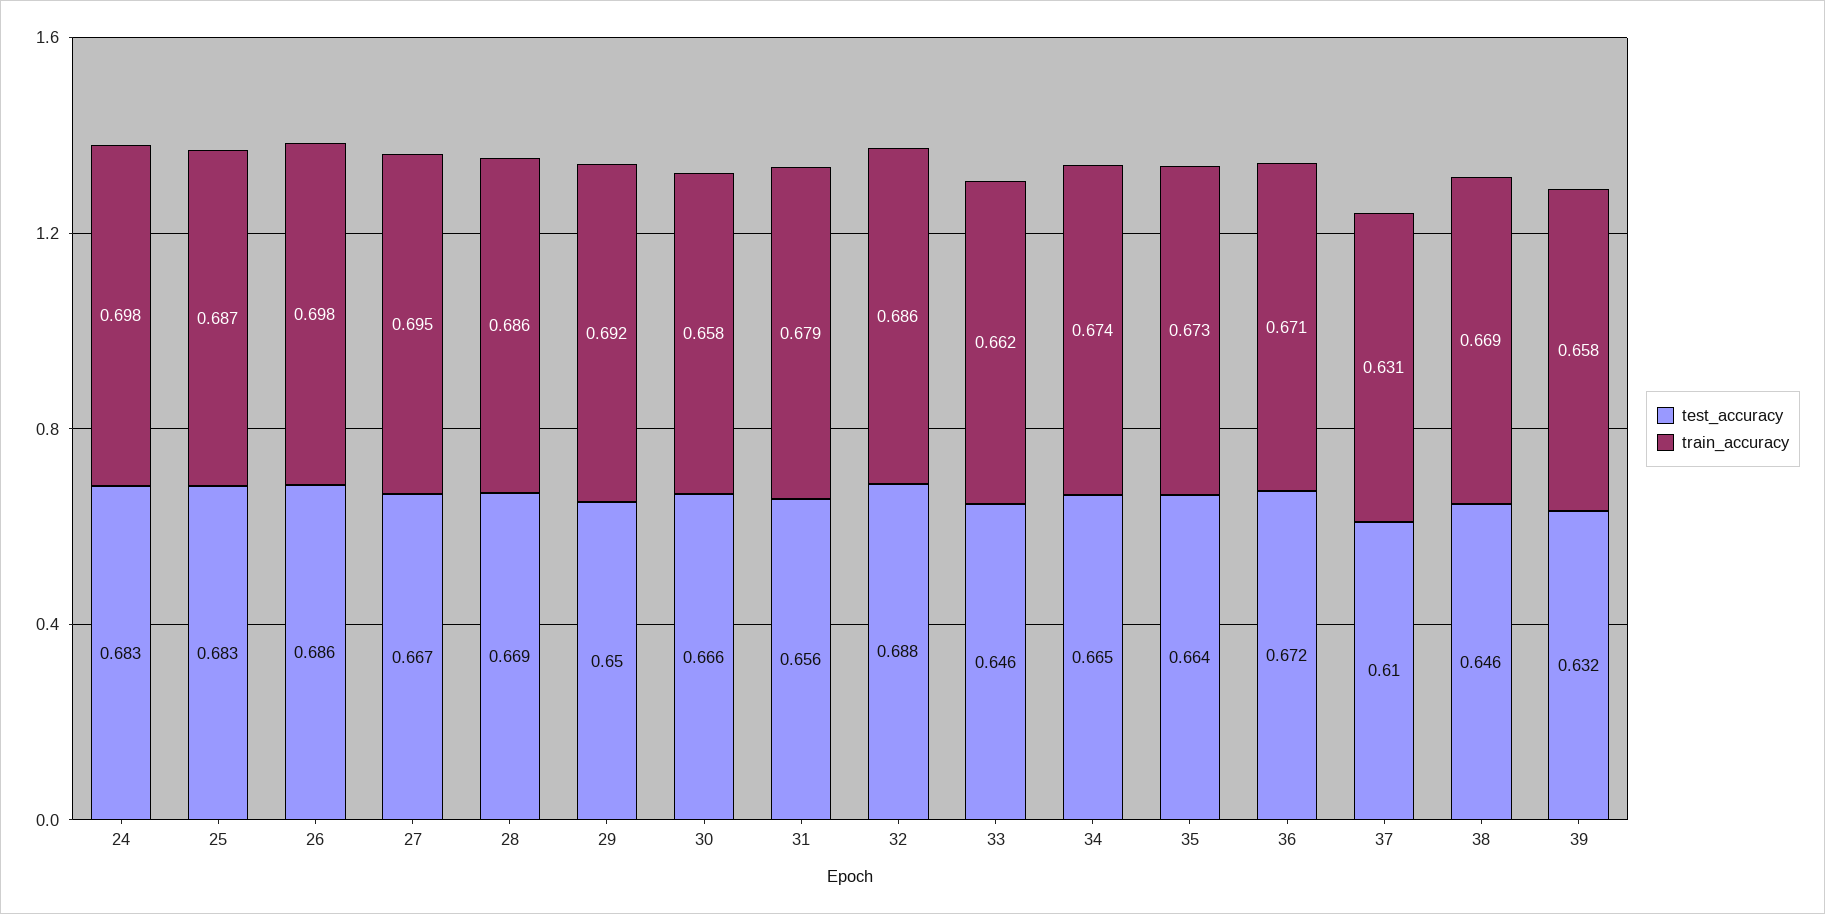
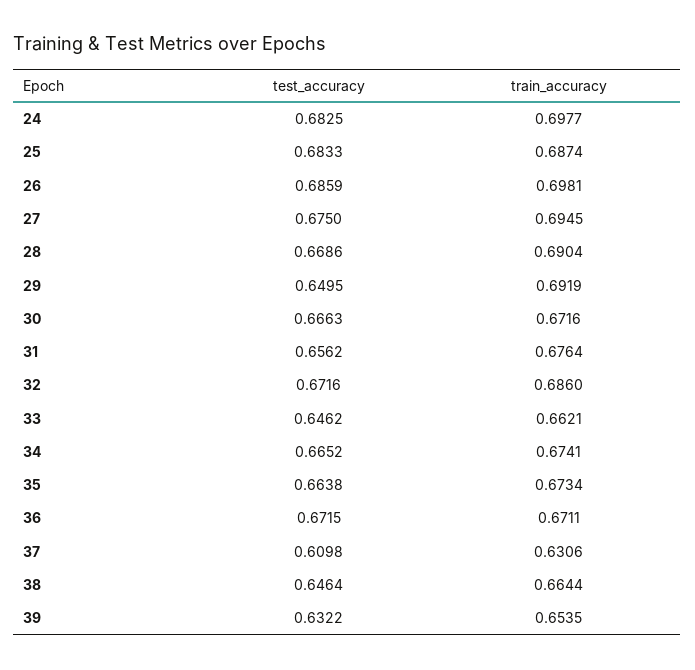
test_accuracy, 27: 0.667 -> 0.675
train_accuracy, 28: 0.686 -> 0.6904
train_accuracy, 30: 0.658 -> 0.6716
train_accuracy, 31: 0.679 -> 0.6764
test_accuracy, 32: 0.688 -> 0.6716
train_accuracy, 38: 0.669 -> 0.6644
train_accuracy, 39: 0.658 -> 0.6535

